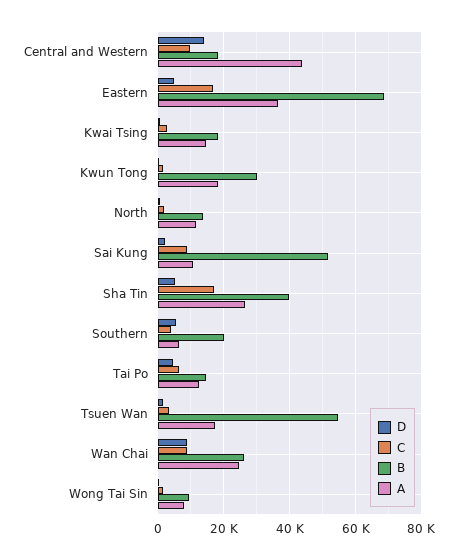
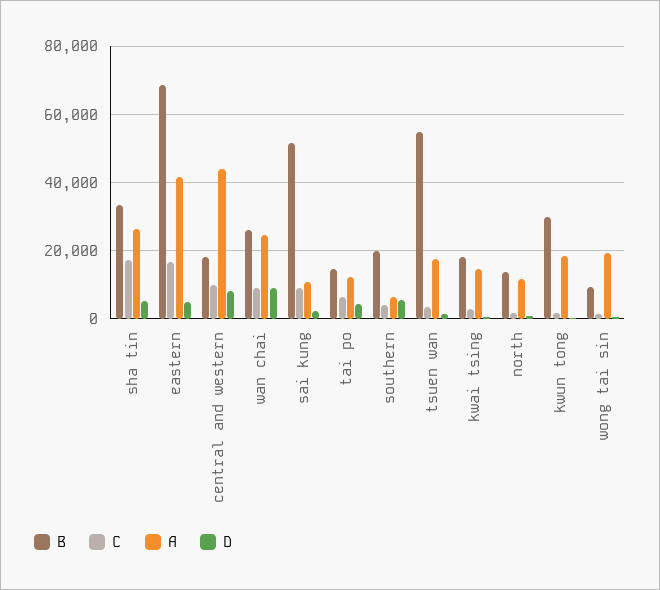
D, Central and Western: 14000 -> 8000
A, Eastern: 36000 -> 42000
B, Sha Tin: 40000 -> 34000
A, Wong Tai Sin: 8000 -> 20000

